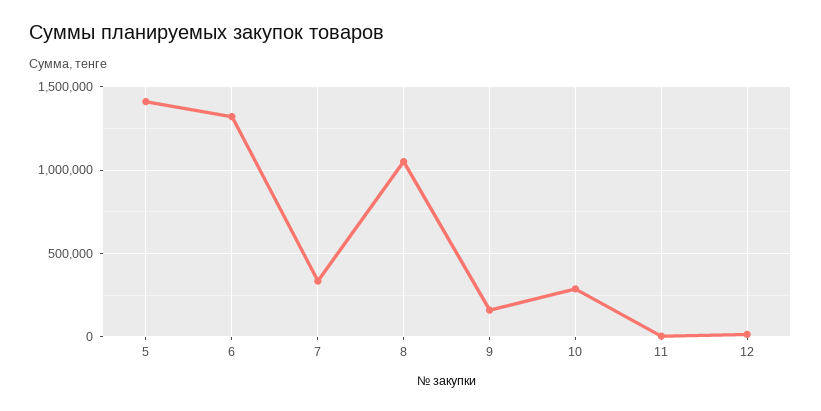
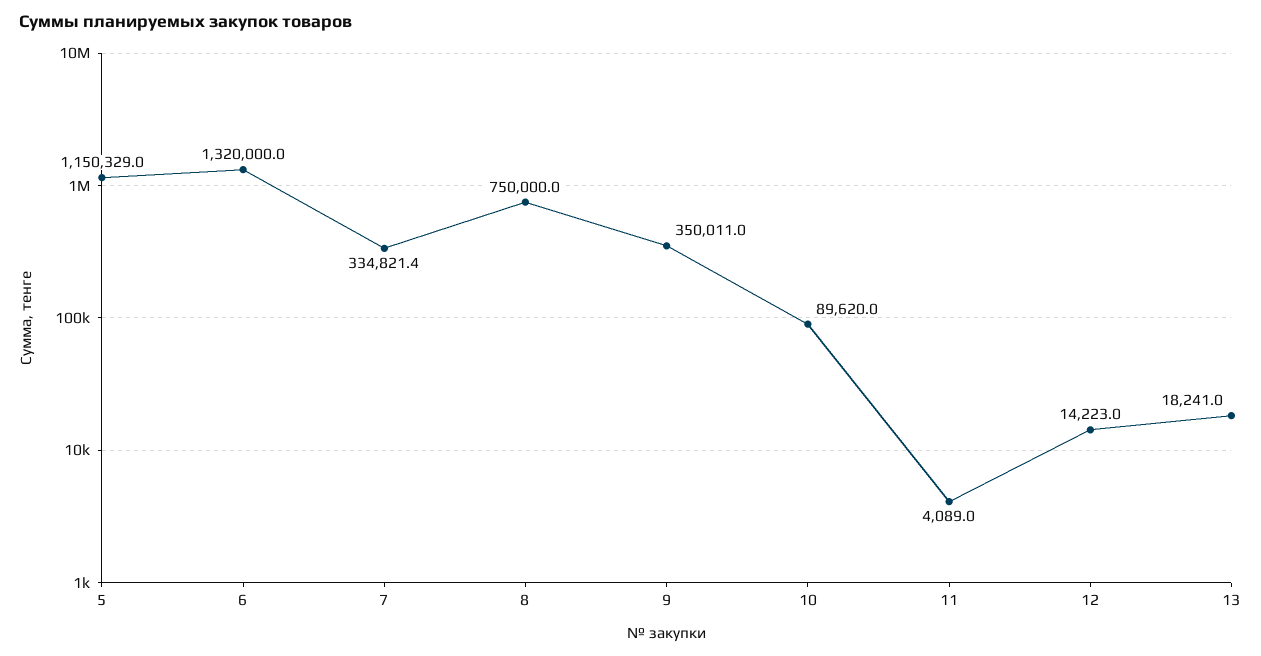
5: 1400000 -> 1150329
8: 1050000 -> 750000
9: 150000 -> 350011
10: 300000 -> 89620
13: none -> 18241

